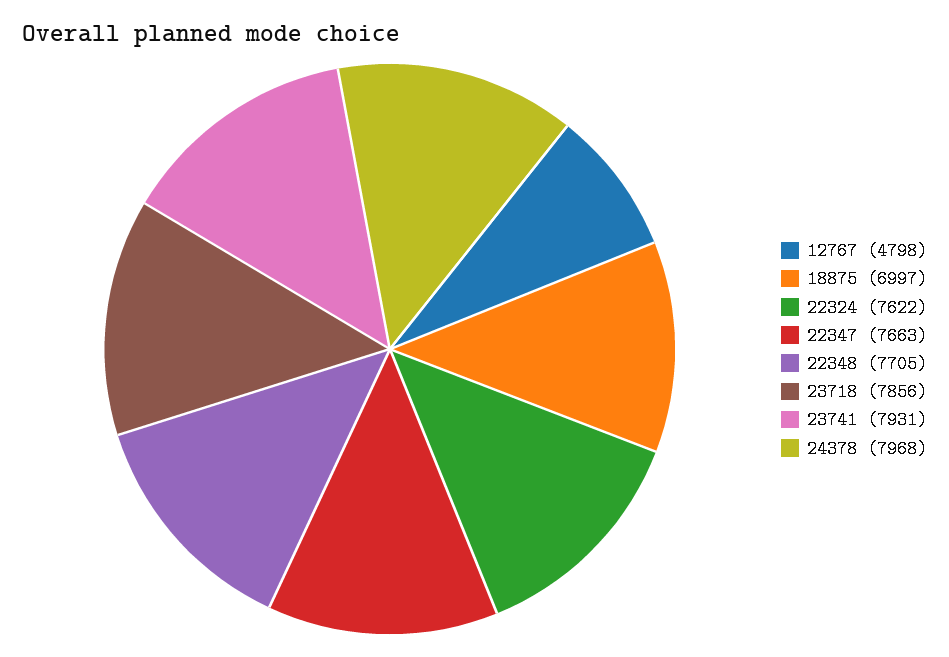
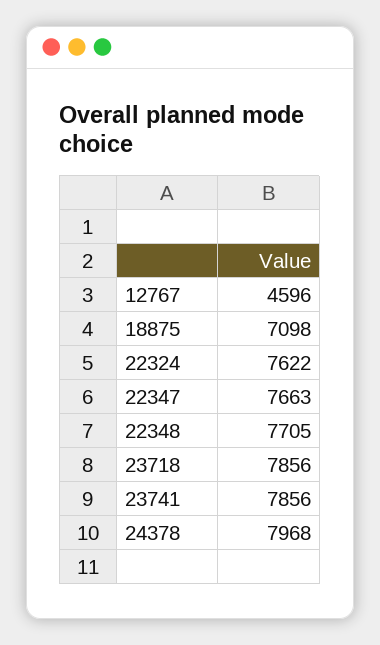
12767: 4798 -> 4596
18875: 6997 -> 7098
23741: 7931 -> 7856

